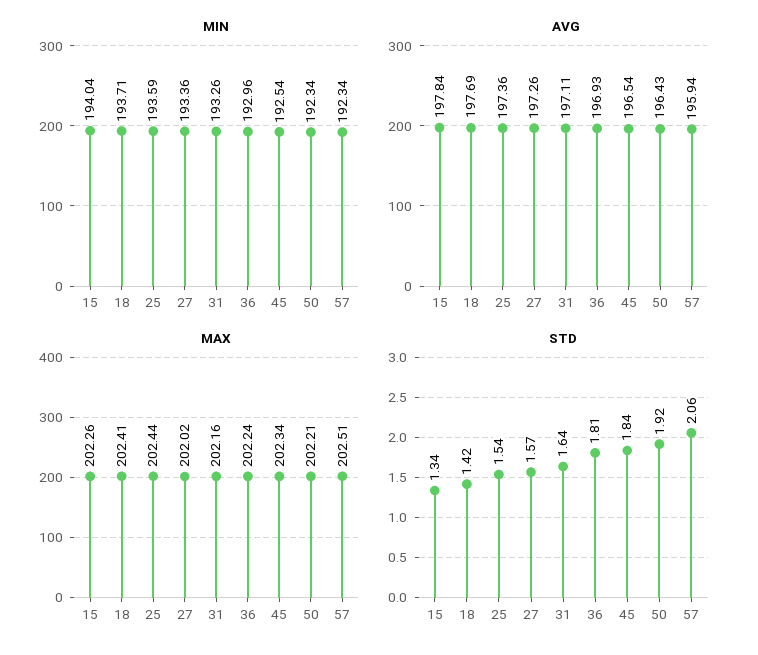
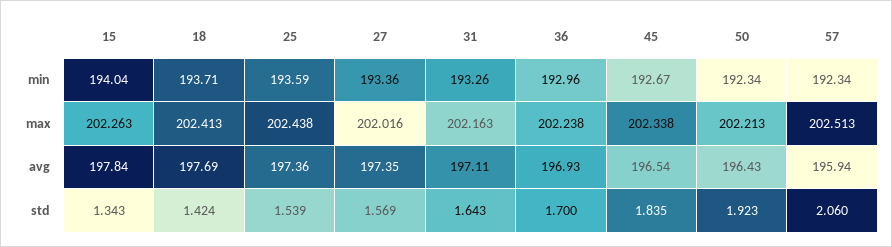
MIN, 45: 192.54 -> 192.67
AVG, 27: 197.26 -> 197.35
STD, 36: 1.81 -> 1.7

